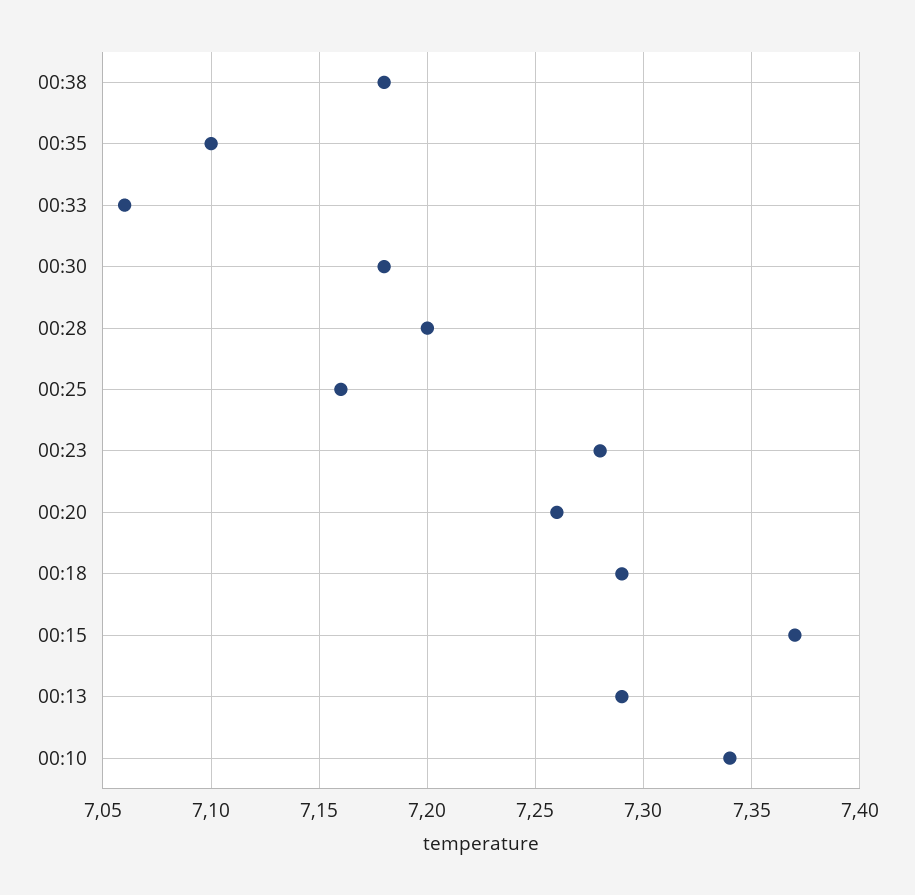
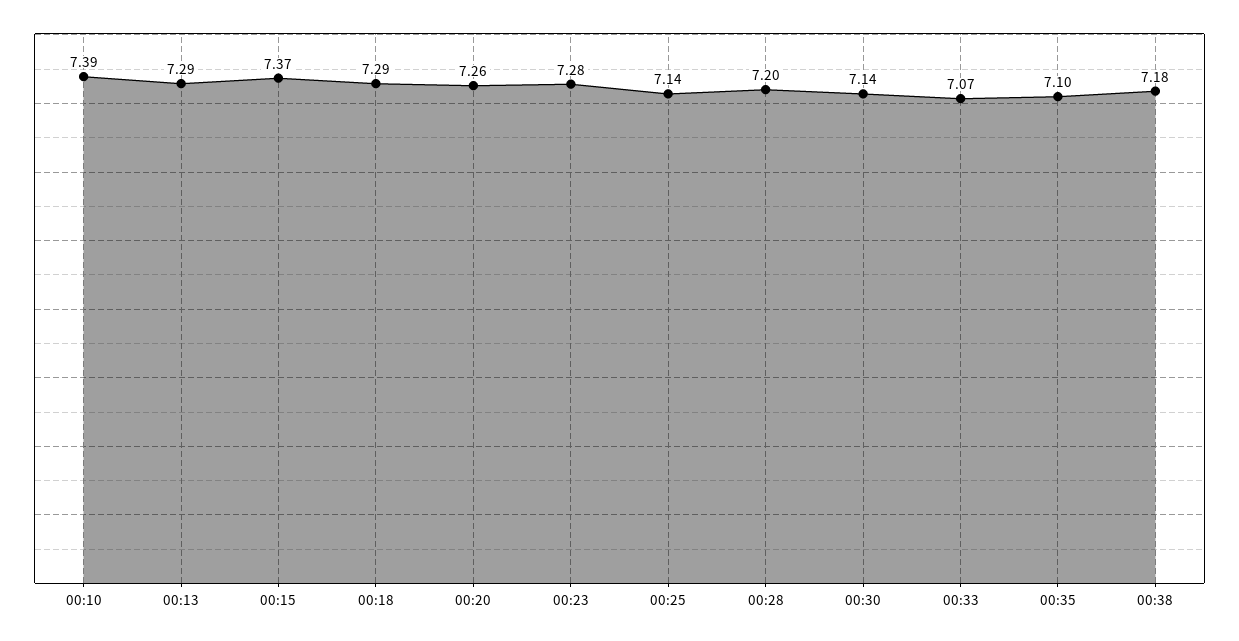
00:33: 7.06 -> 7.07
00:30: 7.18 -> 7.14
00:25: 7.16 -> 7.14
00:10: 7.34 -> 7.39

